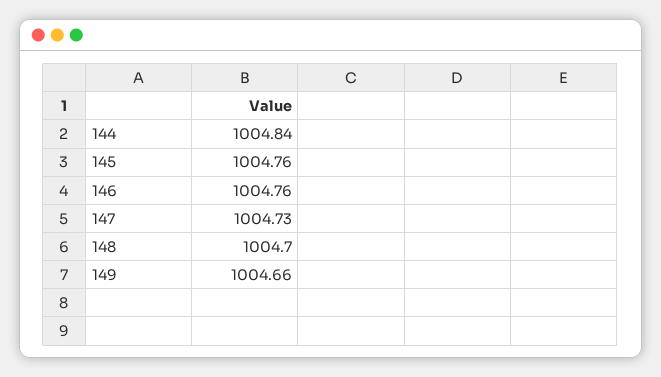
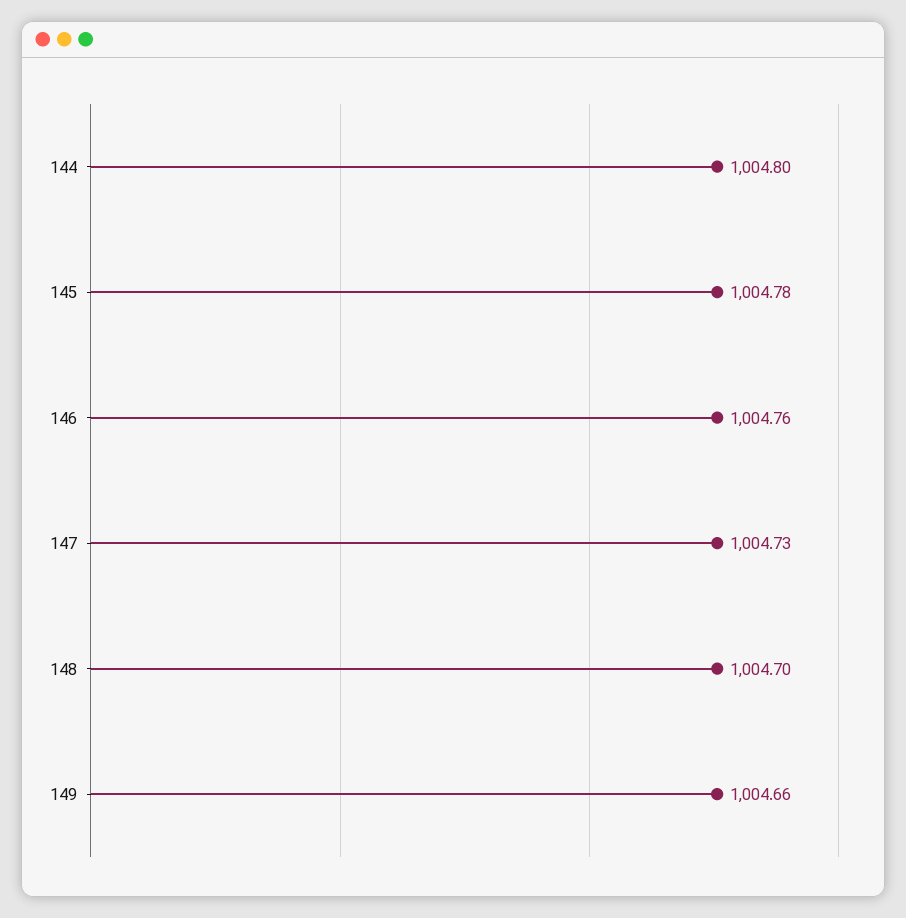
144: 1004.84 -> 1004.8
145: 1004.76 -> 1004.78

